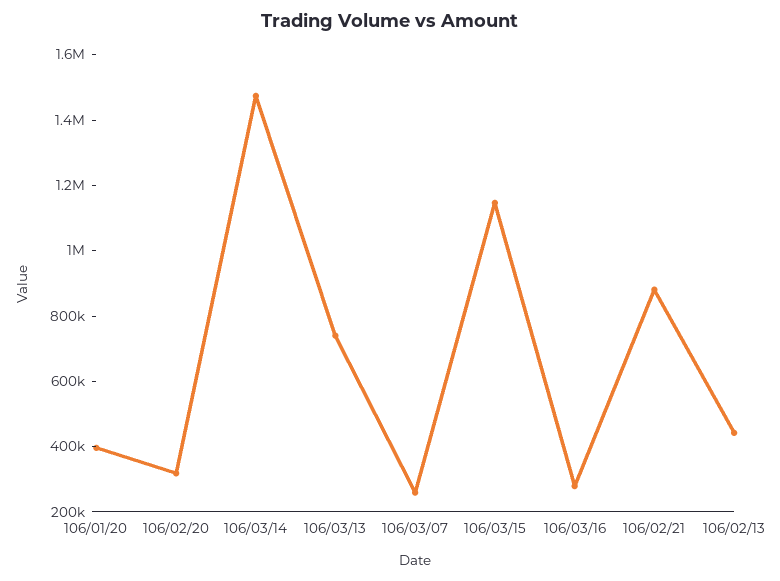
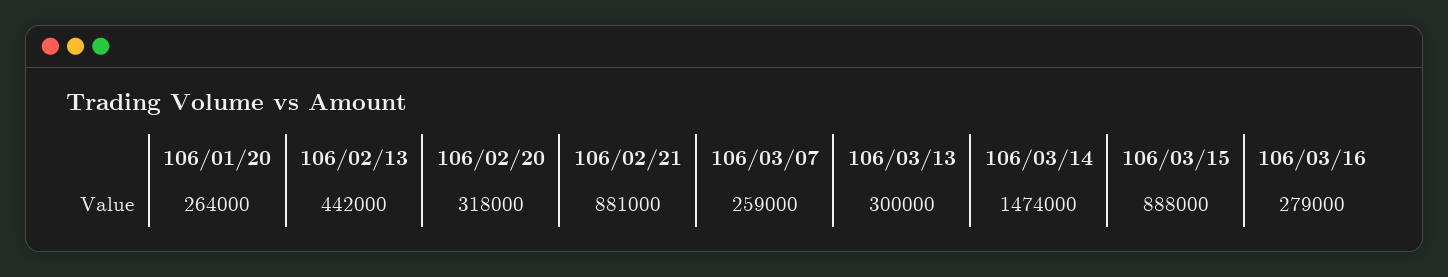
106/01/20: 400000 -> 264000
106/03/13: 750000 -> 300000
106/03/15: 1150000 -> 888000

